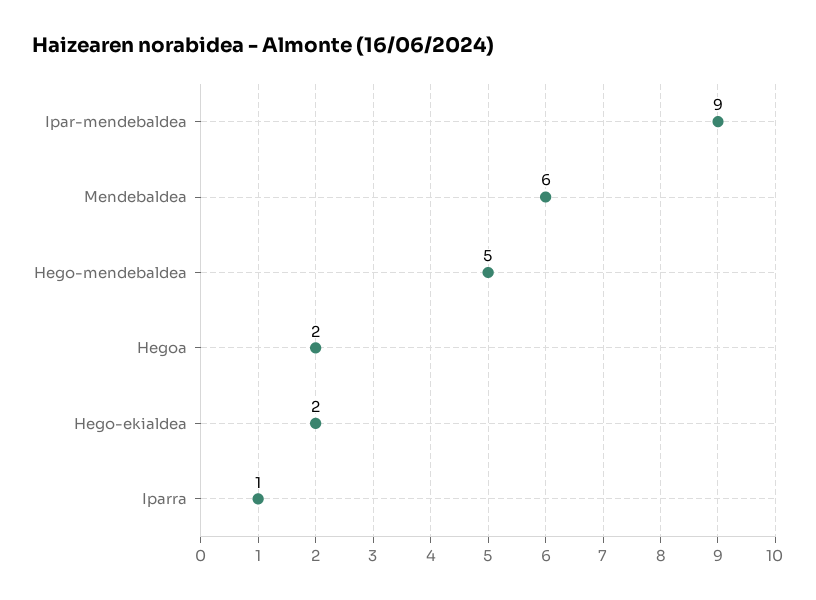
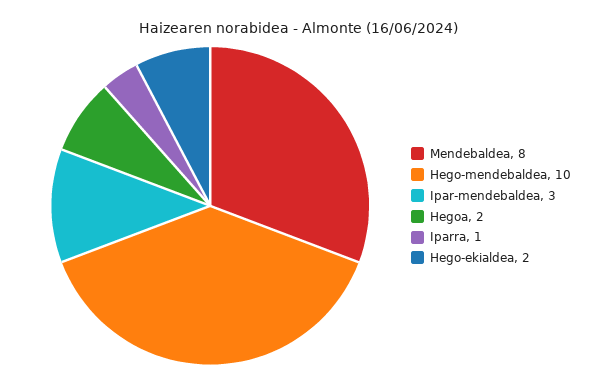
Ipar-mendebaldea: 9 -> 3
Mendebaldea: 6 -> 8
Hego-mendebaldea: 5 -> 10

